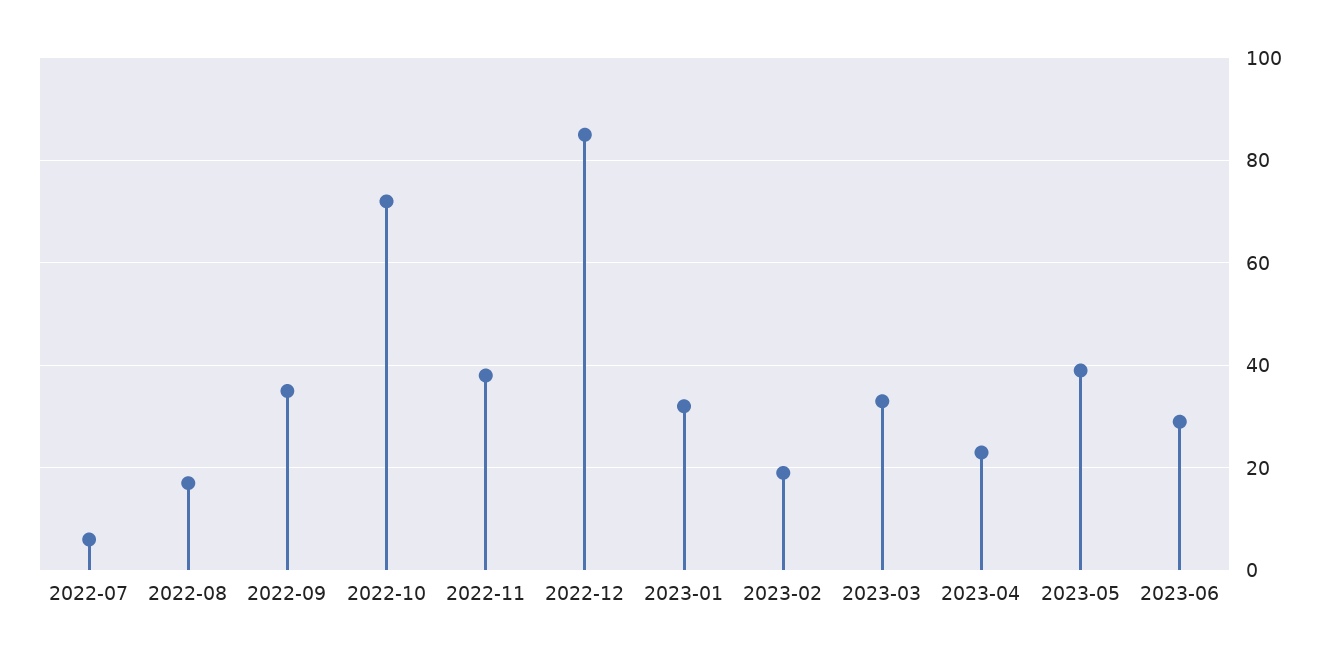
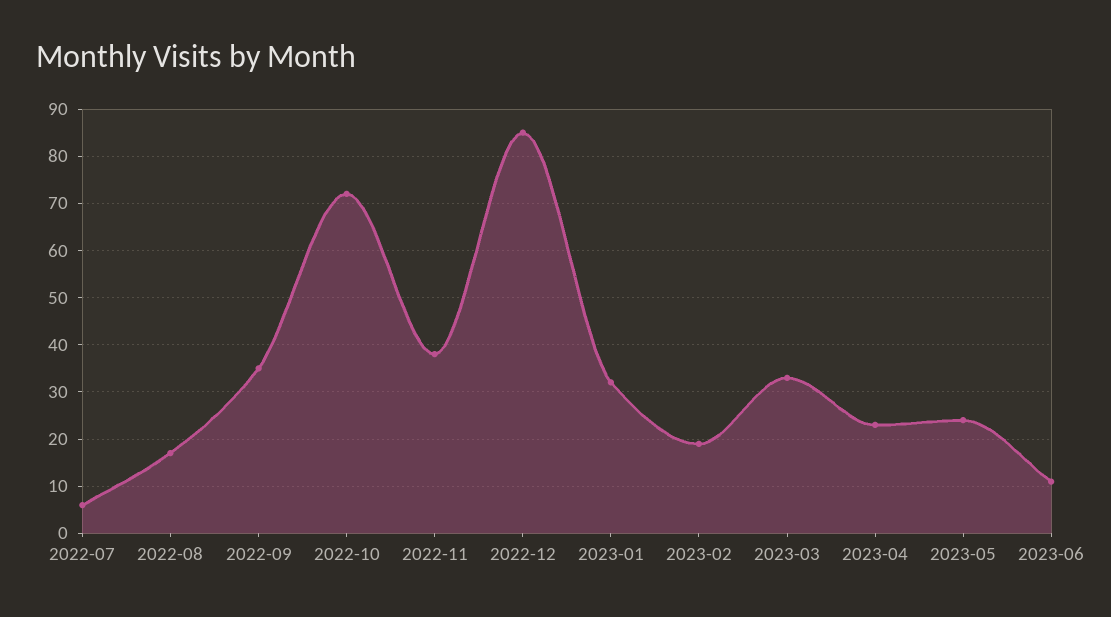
2023-05: 40 -> 25
2023-06: 30 -> 10

